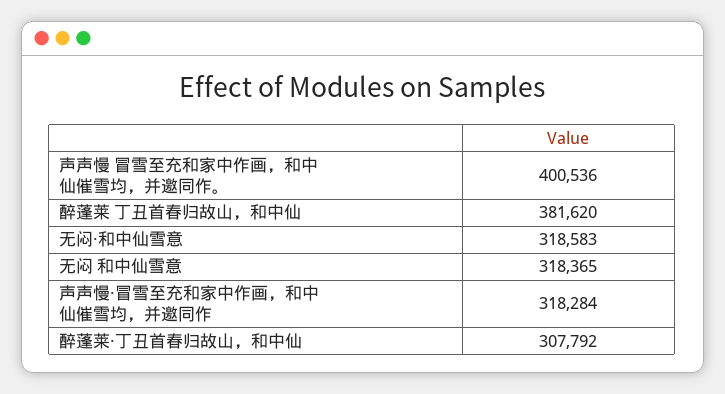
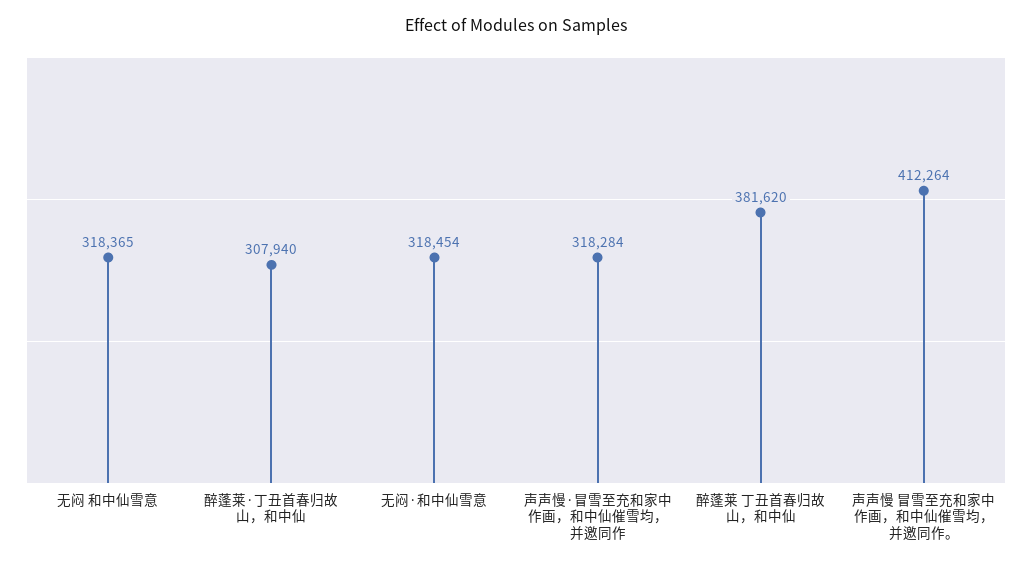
声声慢 冒雪至充和家中作画，和中仙催雪均，并邀同作。: 400536 -> 412264
无闷·和中仙雪意: 318583 -> 318454
醉蓬莱·丁丑首春归故山，和中仙: 307792 -> 307940

